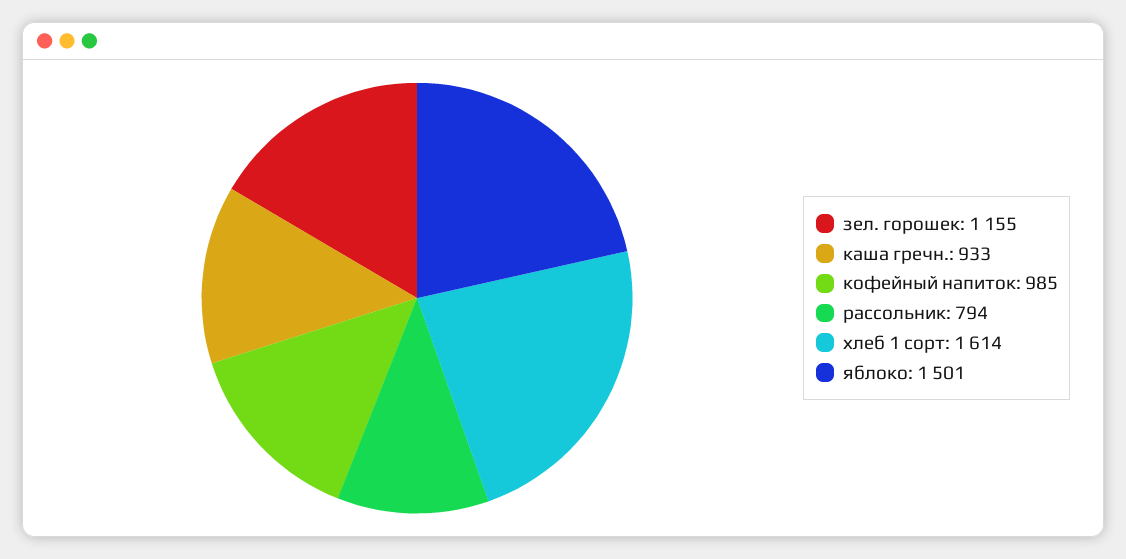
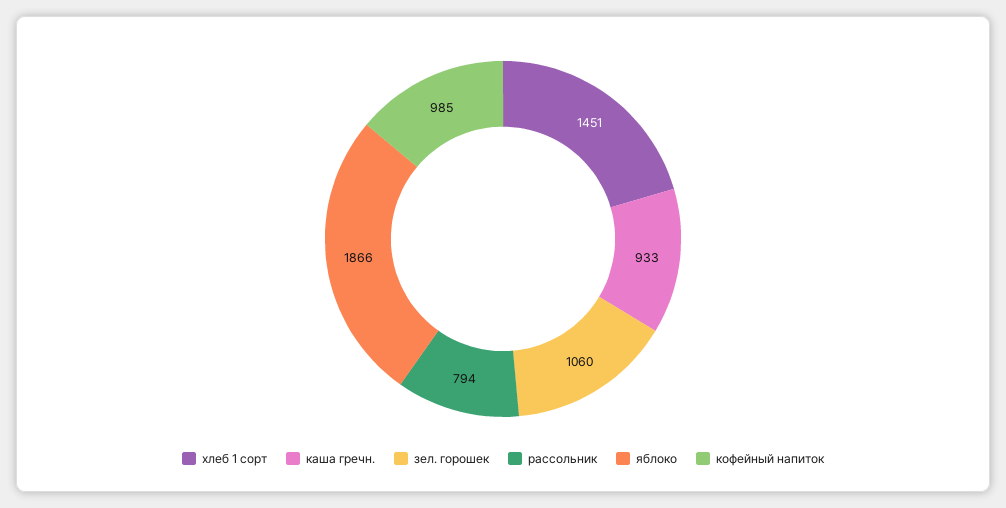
зел. горошек: 1155 -> 1060
хлеб 1 сорт: 1614 -> 1451
яблоко: 1501 -> 1866

